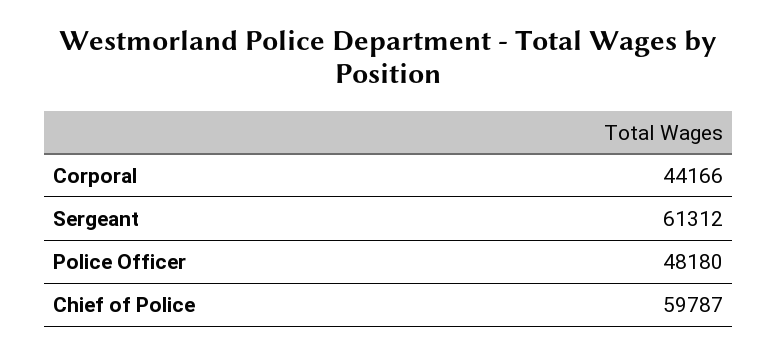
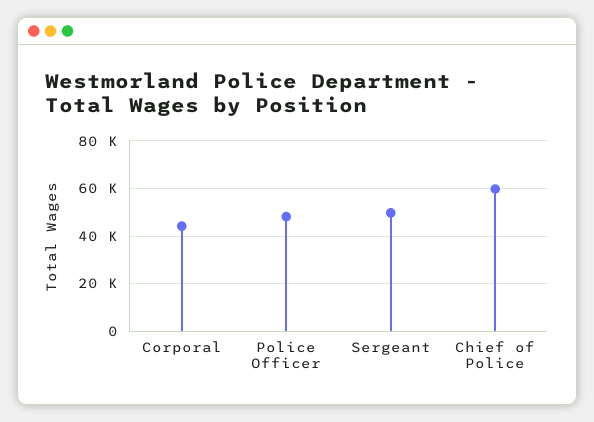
Sergeant: 61312 -> 50000

